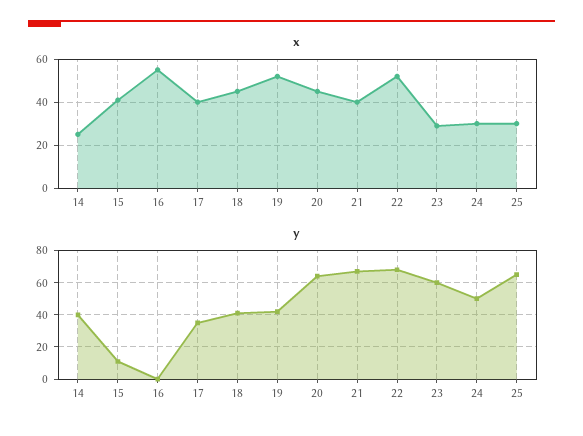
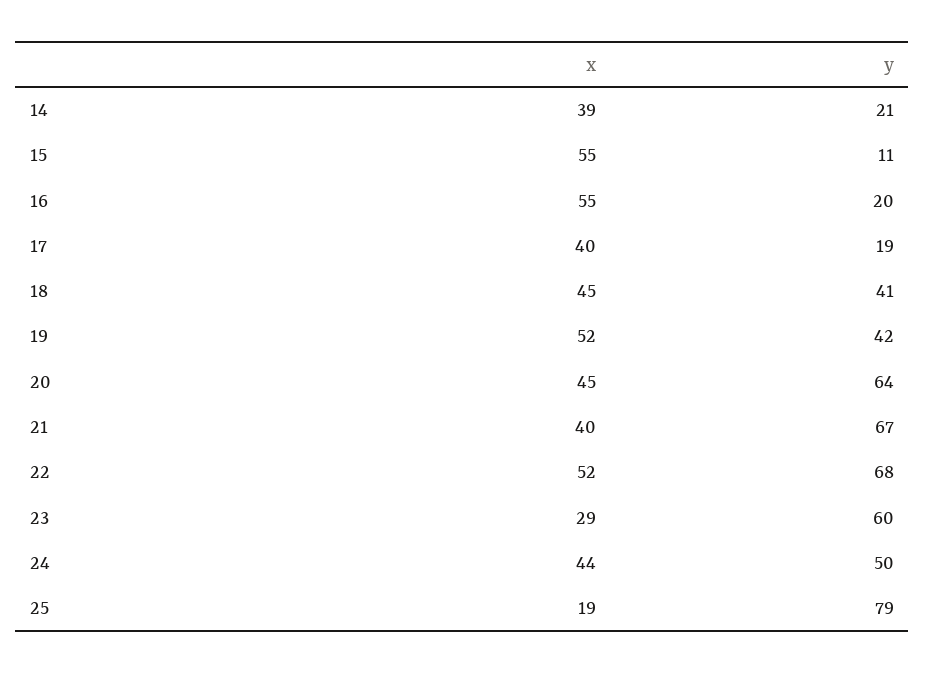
x, 14: 25 -> 39
x, 15: 40 -> 55
x, 24: 30 -> 44
x, 25: 30 -> 19
y, 14: 40 -> 21
y, 16: 0 -> 20
y, 17: 35 -> 19
y, 25: 65 -> 79

